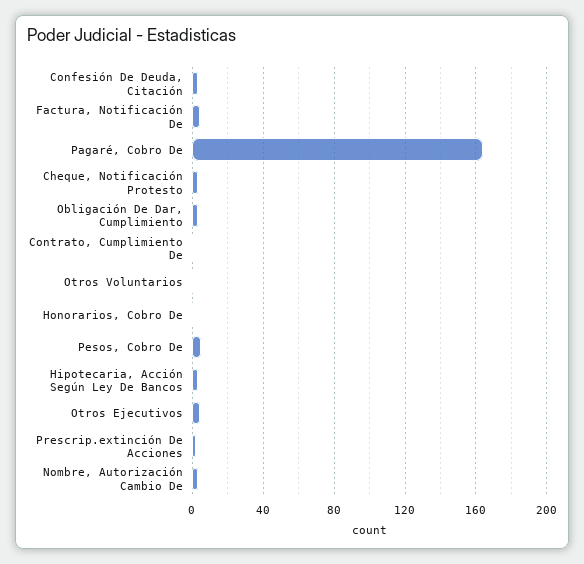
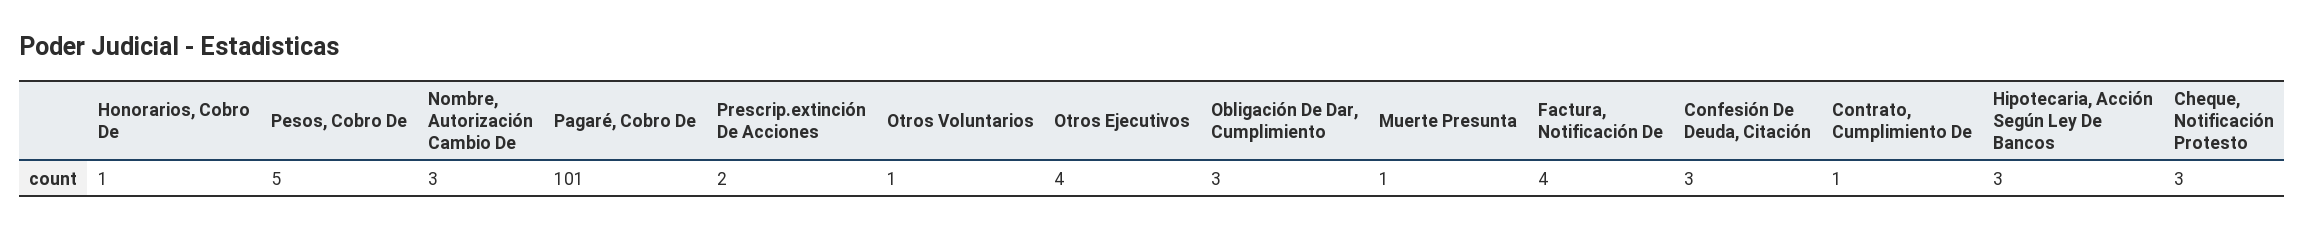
Pagaré, Cobro De: 165 -> 101
Muerte Presunta: none -> 1

